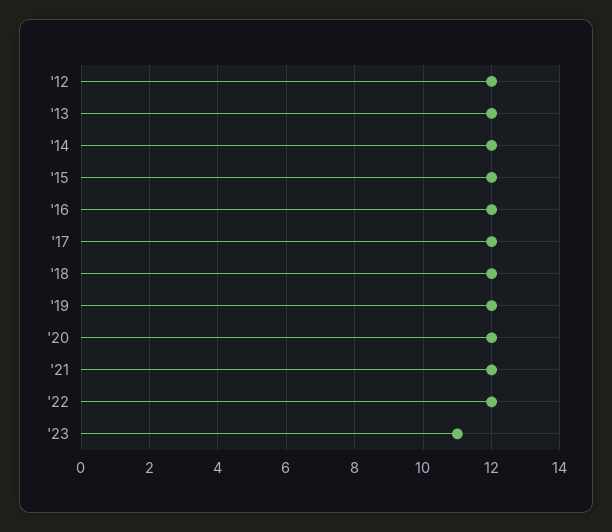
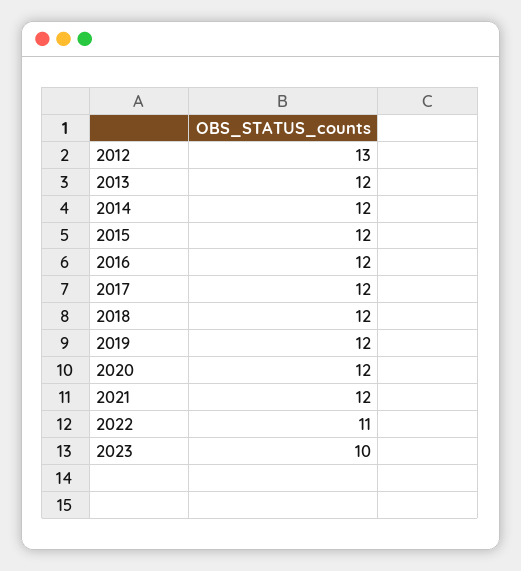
'12: 12 -> 13
'22: 12 -> 11
'23: 11 -> 10

